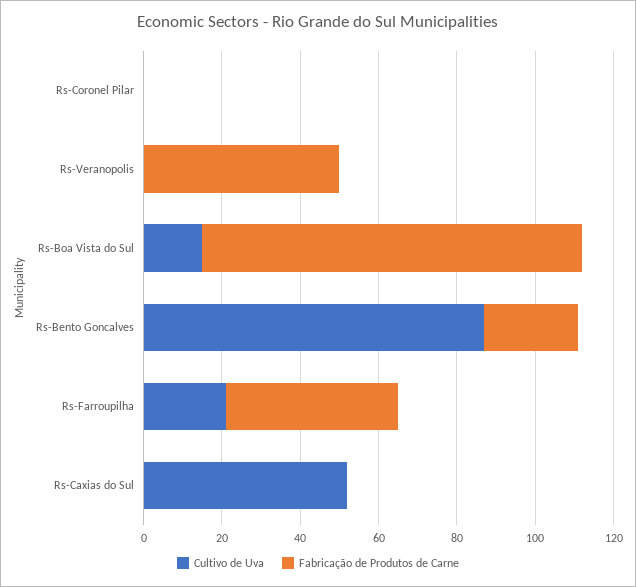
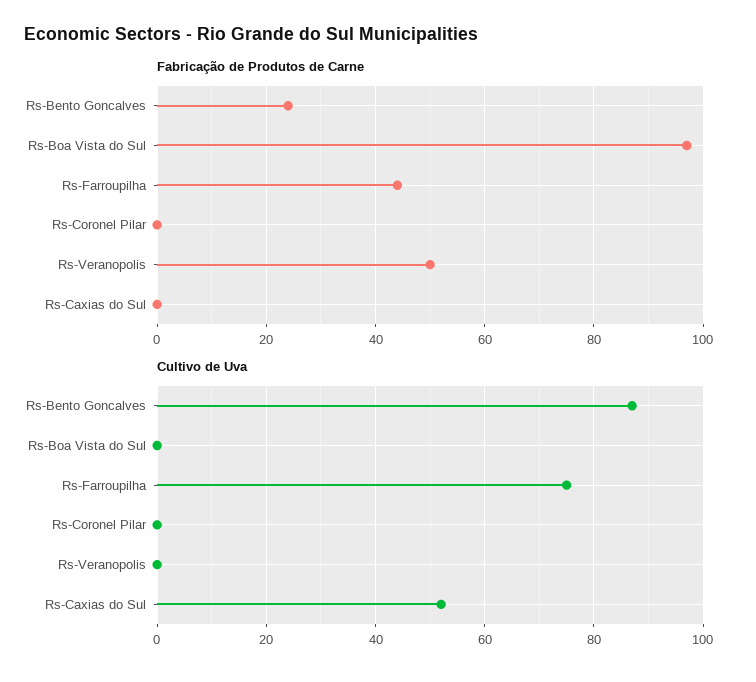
Cultivo de Uva, Rs-Boa Vista do Sul: 15 -> 0
Cultivo de Uva, Rs-Farroupilha: 20 -> 75

